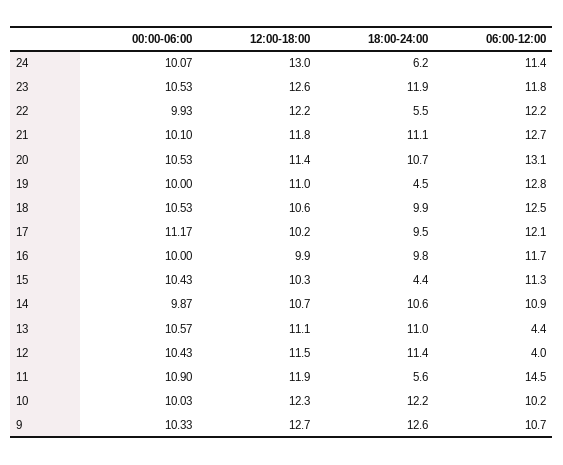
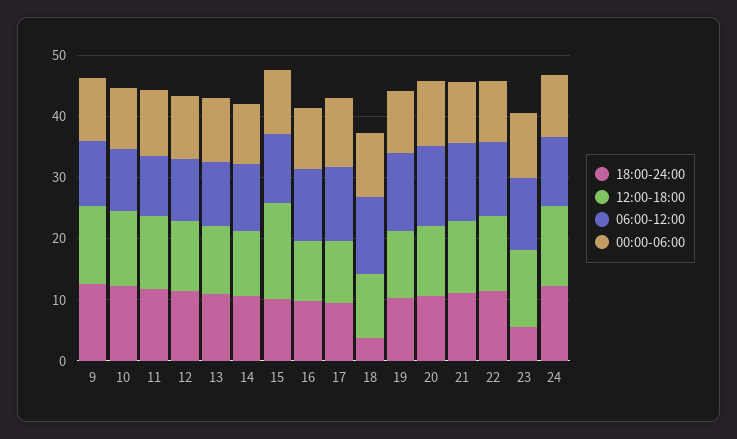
18:00-24:00, 24: 6.2 -> 12
18:00-24:00, 23: 11.9 -> 6
18:00-24:00, 22: 5.5 -> 12
18:00-24:00, 19: 4.5 -> 10
18:00-24:00, 18: 9.9 -> 4
12:00-18:00, 15: 10.3 -> 16
18:00-24:00, 15: 4.4 -> 10
06:00-12:00, 13: 4.4 -> 10
06:00-12:00, 12: 4 -> 10
18:00-24:00, 11: 5.6 -> 12
06:00-12:00, 11: 14.5 -> 10

